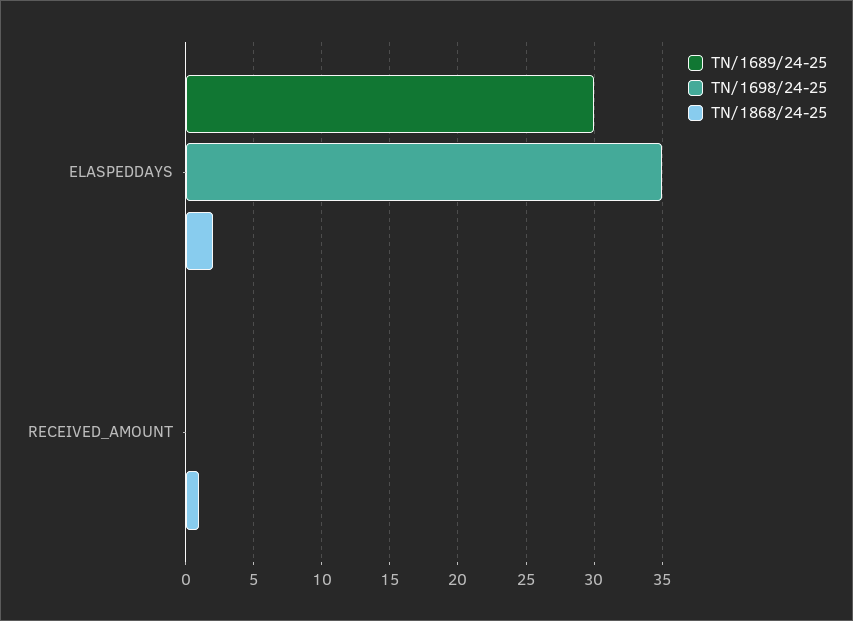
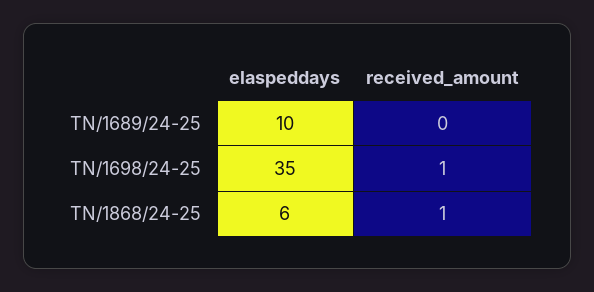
TN/1689/24-25, ELASPEDDAYS: 30 -> 10
TN/1868/24-25, ELASPEDDAYS: 2 -> 6
TN/1698/24-25, RECEIVED_AMOUNT: 0 -> 1

